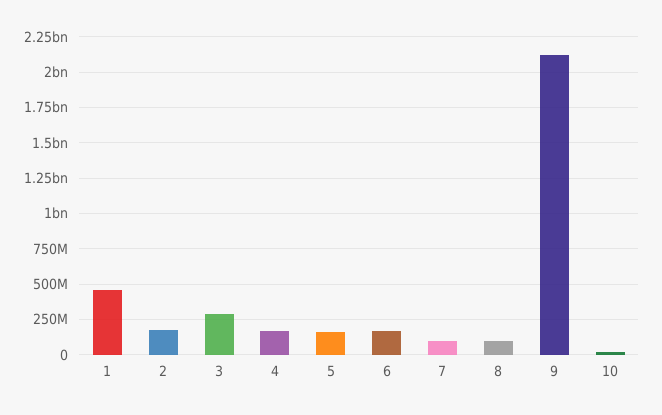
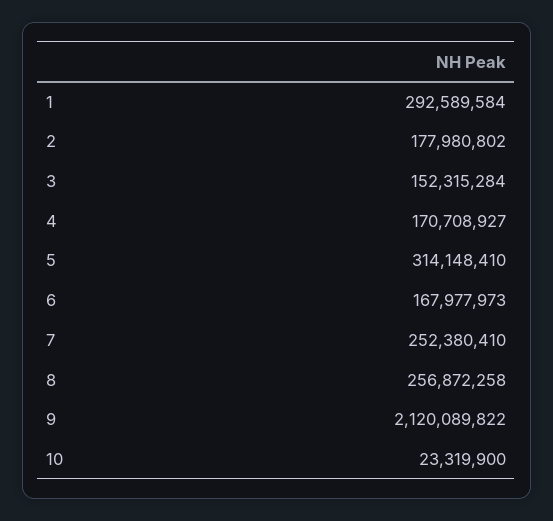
1: 450000000 -> 292589584
3: 300000000 -> 152315284
5: 150000000 -> 314148410
7: 100000000 -> 252380410
8: 100000000 -> 256872258

